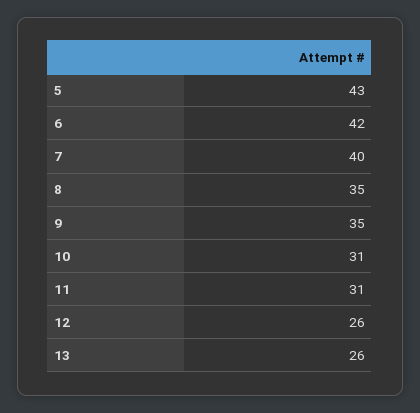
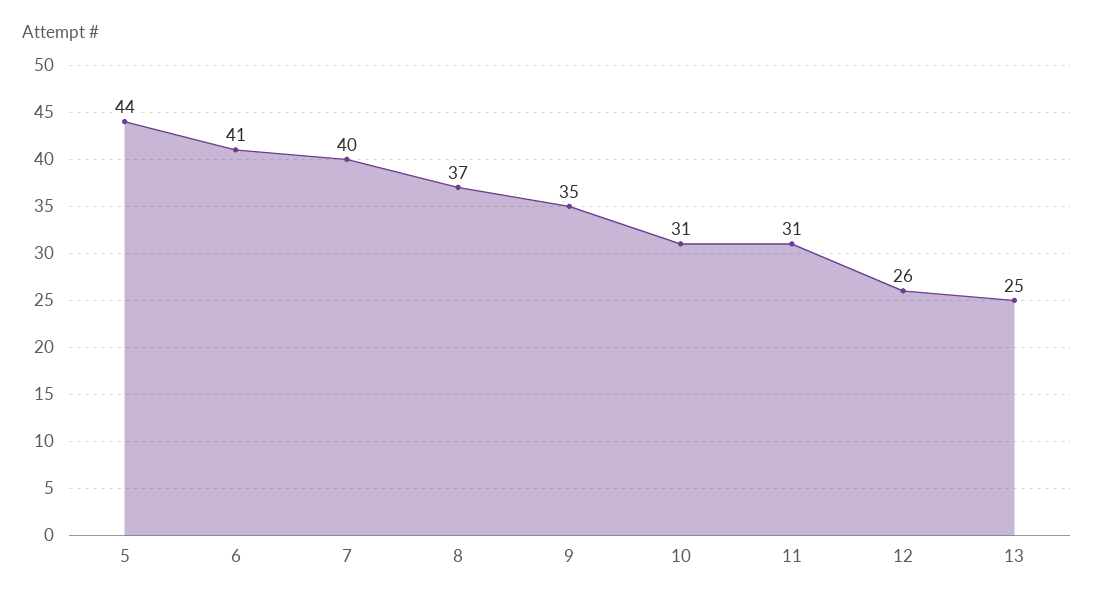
5: 43 -> 44
6: 42 -> 41
8: 35 -> 37
13: 26 -> 25

